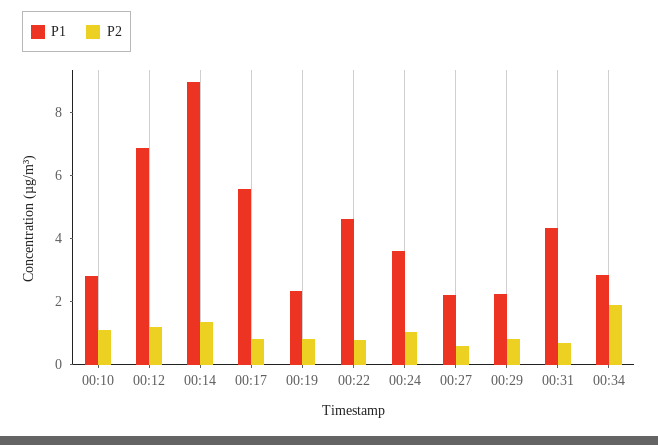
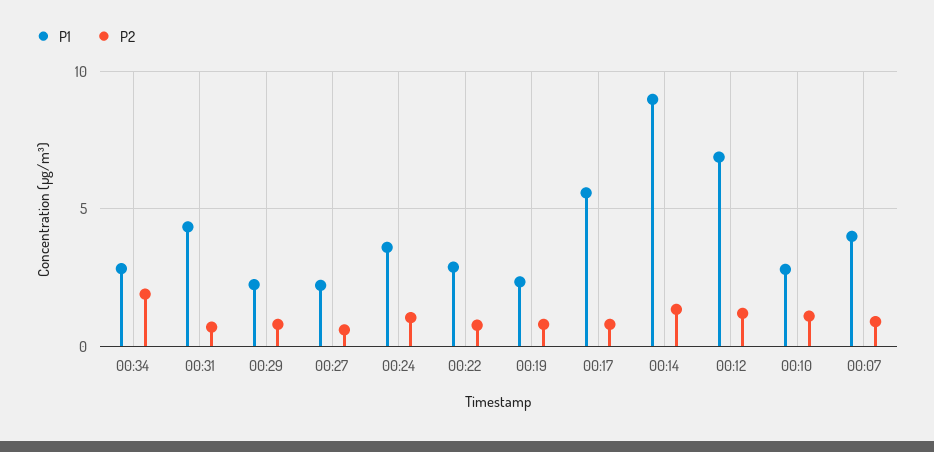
P1, 00:22: 4.5 -> 3
P1, 00:07: none -> 4
P2, 00:07: none -> 1

